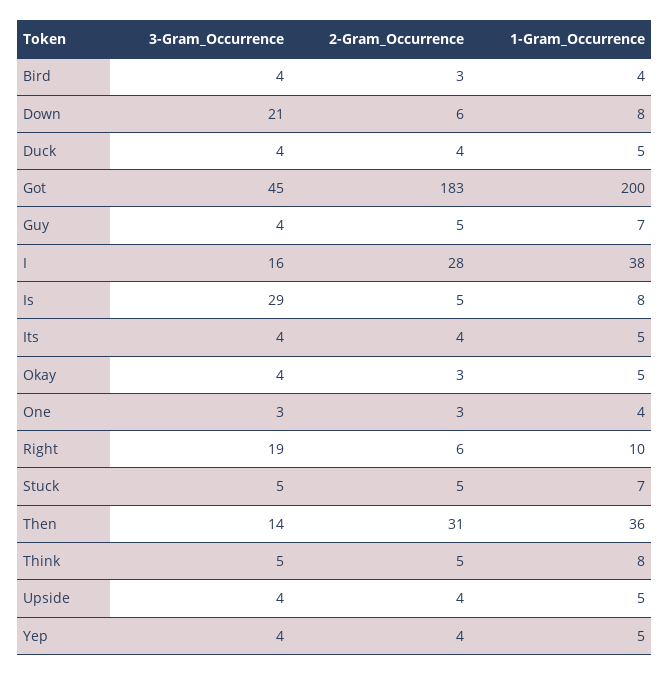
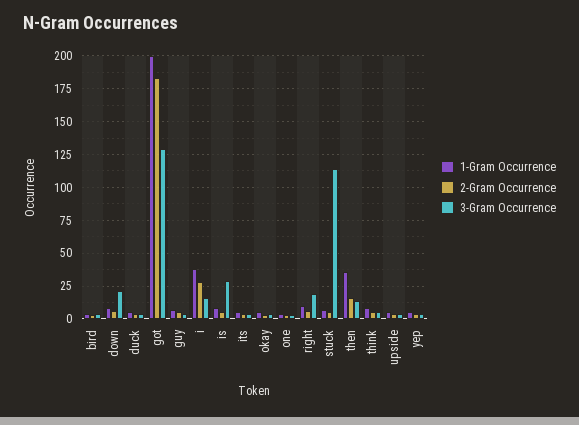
3-Gram_Occurrence, Got: 45 -> 130
3-Gram_Occurrence, Stuck: 5 -> 115
2-Gram_Occurrence, Then: 31 -> 15

